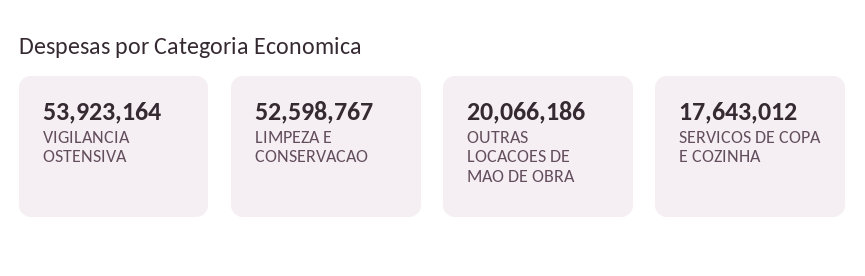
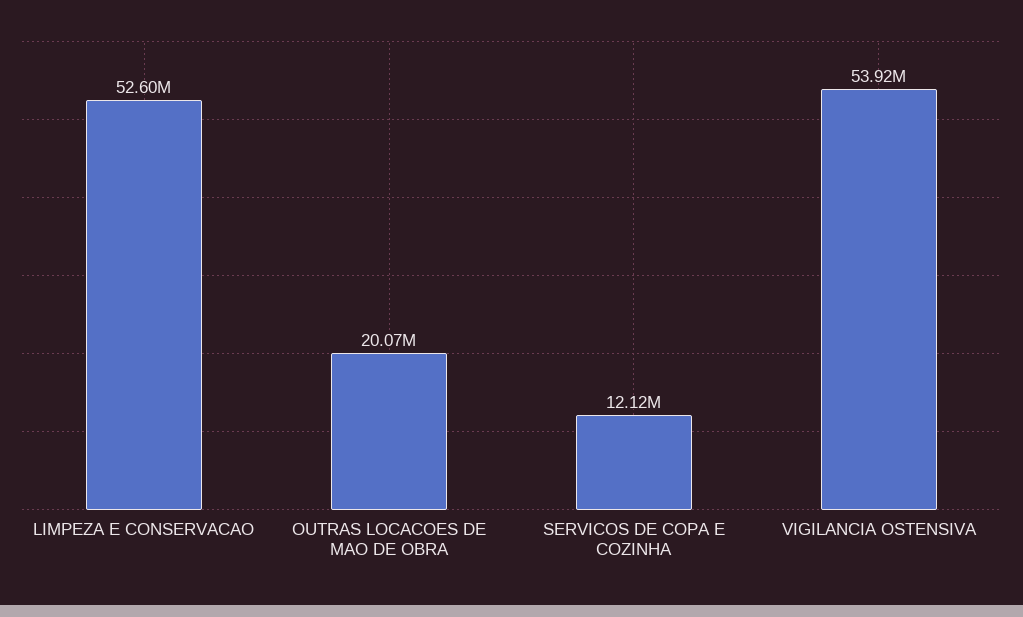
SERVICOS DE COPA E COZINHA: 17643012 -> 12120000

